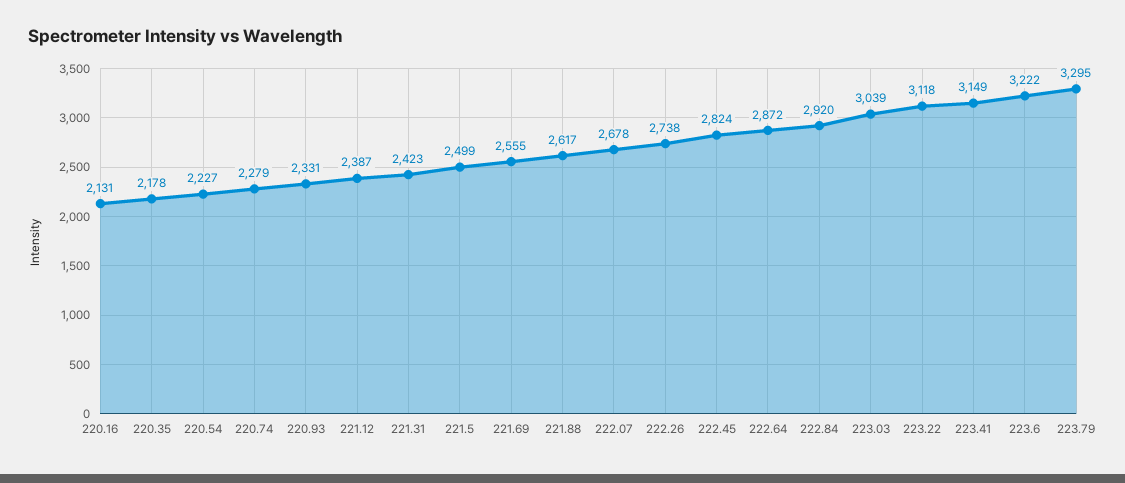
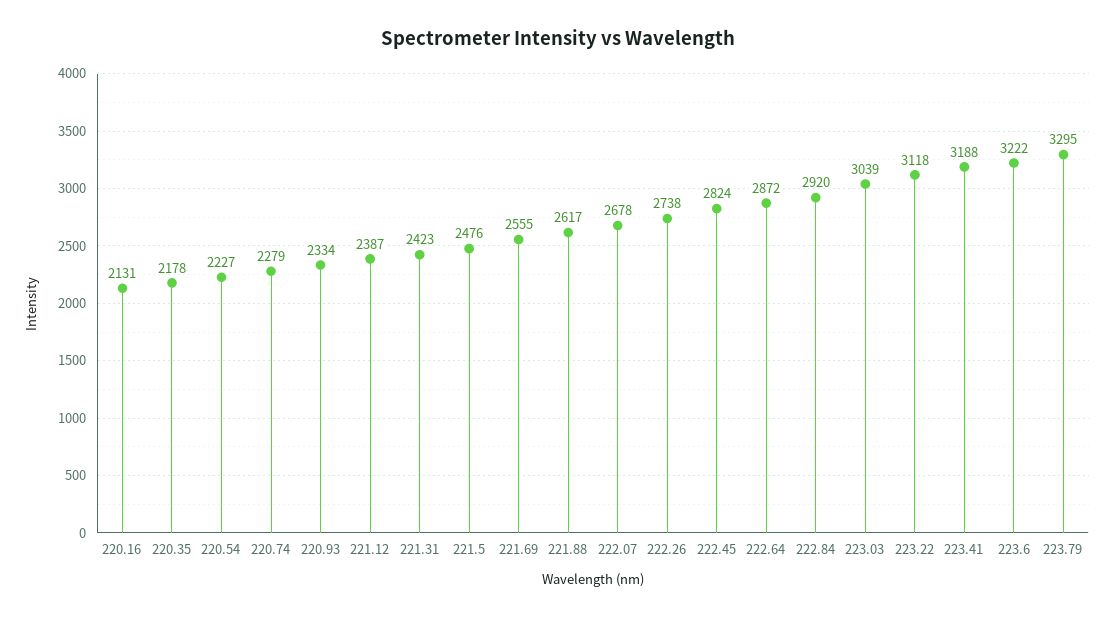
220.93: 2331 -> 2334
221.5: 2499 -> 2476
223.41: 3149 -> 3188

